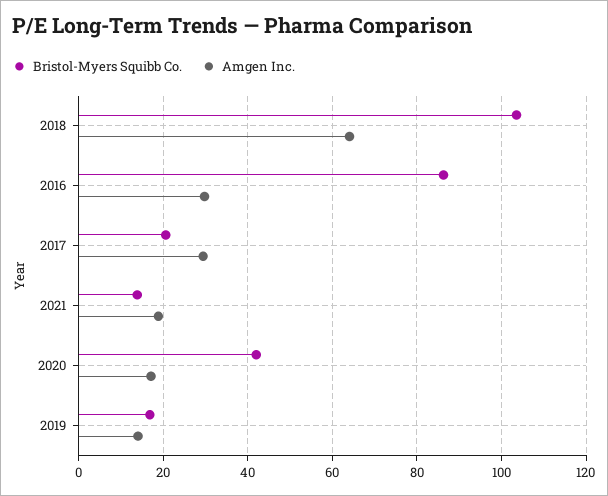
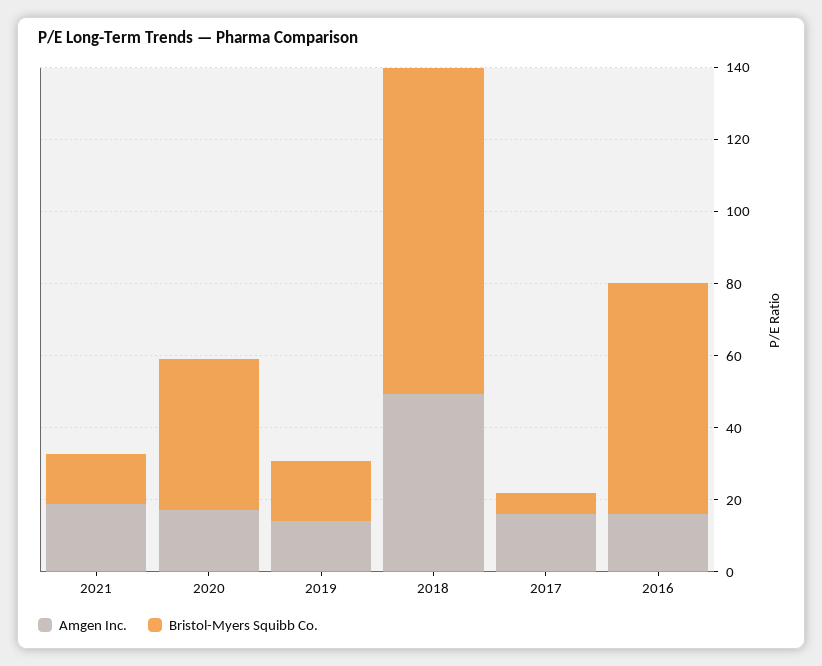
Bristol-Myers Squibb Co., 2018: 104 -> 90
Amgen Inc., 2018: 64 -> 50
Bristol-Myers Squibb Co., 2016: 86 -> 65
Amgen Inc., 2016: 30 -> 15
Bristol-Myers Squibb Co., 2017: 20 -> 5
Amgen Inc., 2017: 30 -> 15

